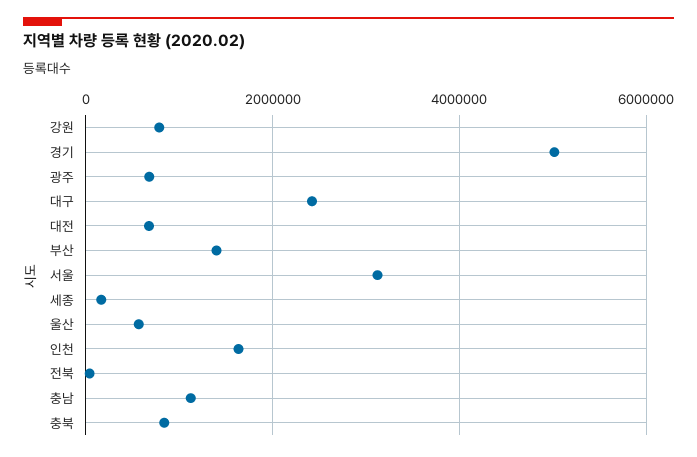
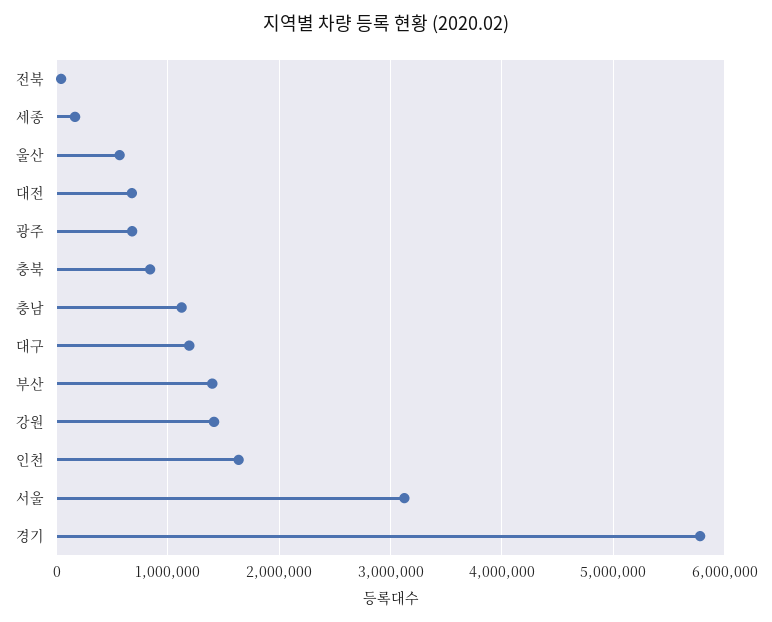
강원: 800000 -> 1400000
경기: 5000000 -> 5800000
대구: 2400000 -> 1200000

